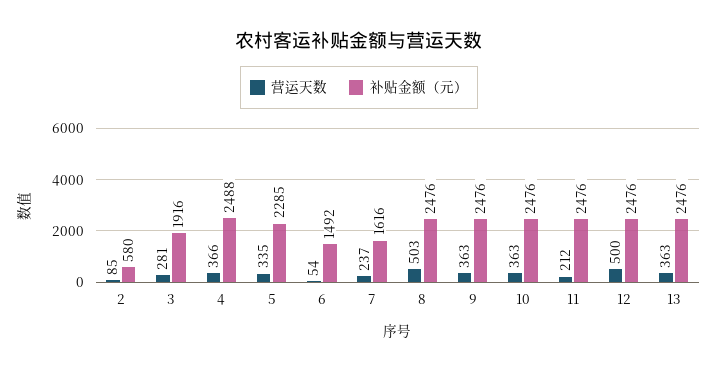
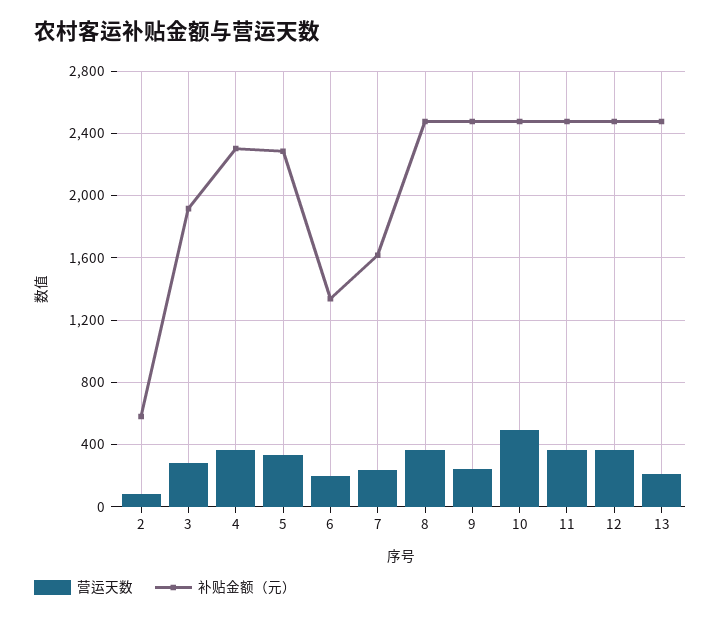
补贴金额（元）, 4: 2488 -> 2300
营运天数, 6: 54 -> 200
补贴金额（元）, 6: 1492 -> 1350
营运天数, 8: 503 -> 350
营运天数, 9: 363 -> 250
营运天数, 10: 363 -> 500
营运天数, 11: 212 -> 350
营运天数, 12: 500 -> 350
营运天数, 13: 363 -> 200

